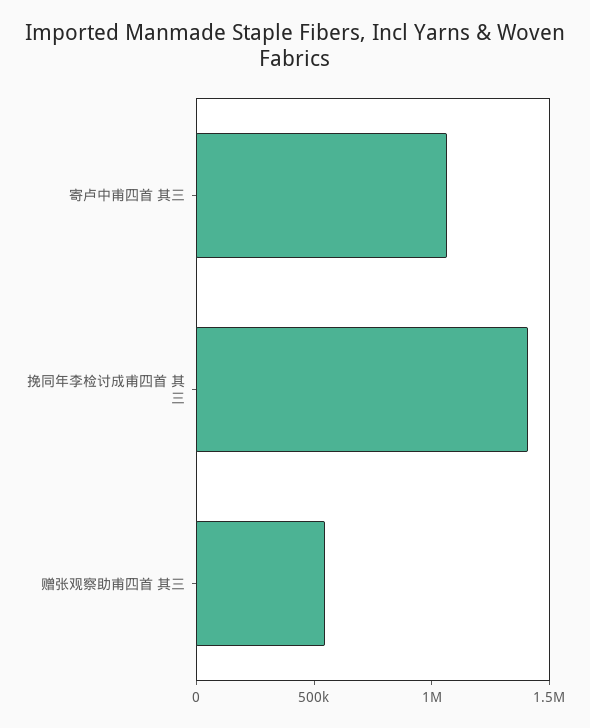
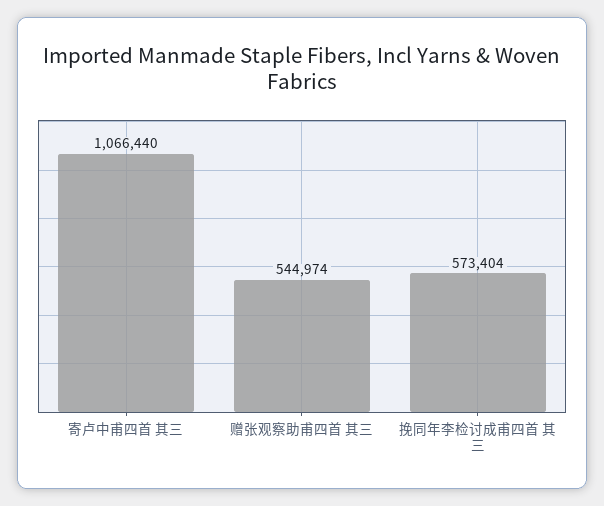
挽同年李检讨成甫四首 其三: 1400000 -> 573404

